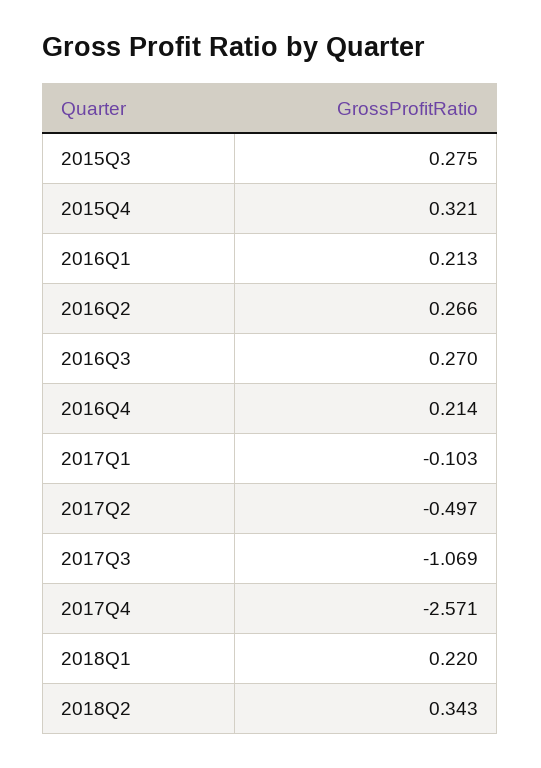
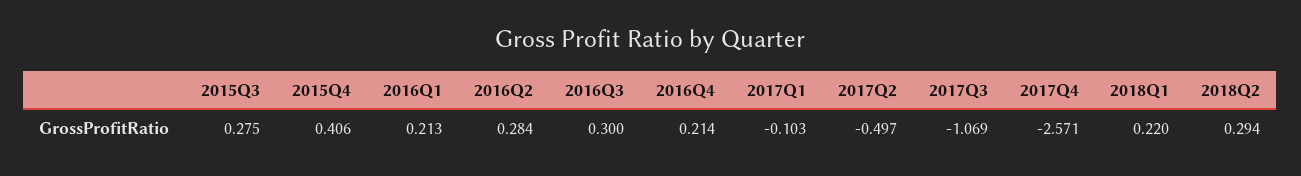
2015Q4: 0.321 -> 0.406
2016Q2: 0.266 -> 0.284
2016Q3: 0.27 -> 0.3
2018Q2: 0.343 -> 0.294

